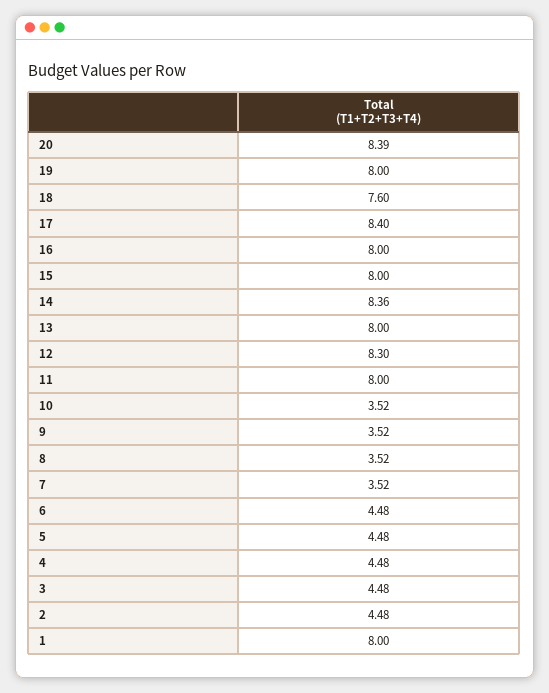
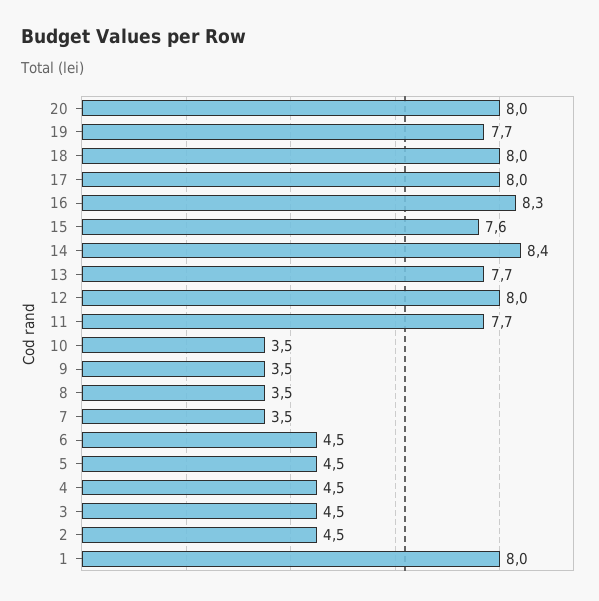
20: 8.39 -> 8
19: 8 -> 7.7
18: 7.6 -> 8
17: 8.4 -> 8
16: 8 -> 8.3
15: 8 -> 7.6
13: 8 -> 7.7
12: 8.3 -> 8
11: 8 -> 7.7

